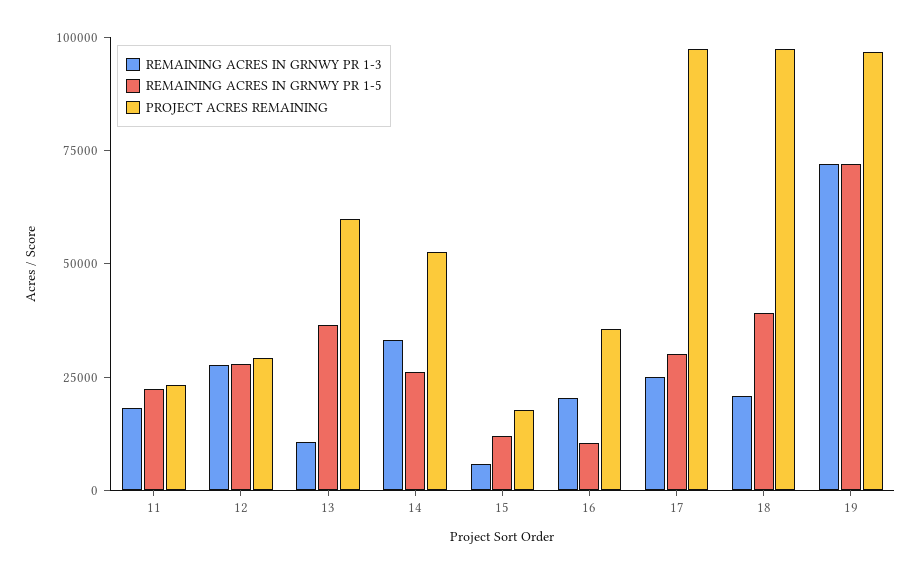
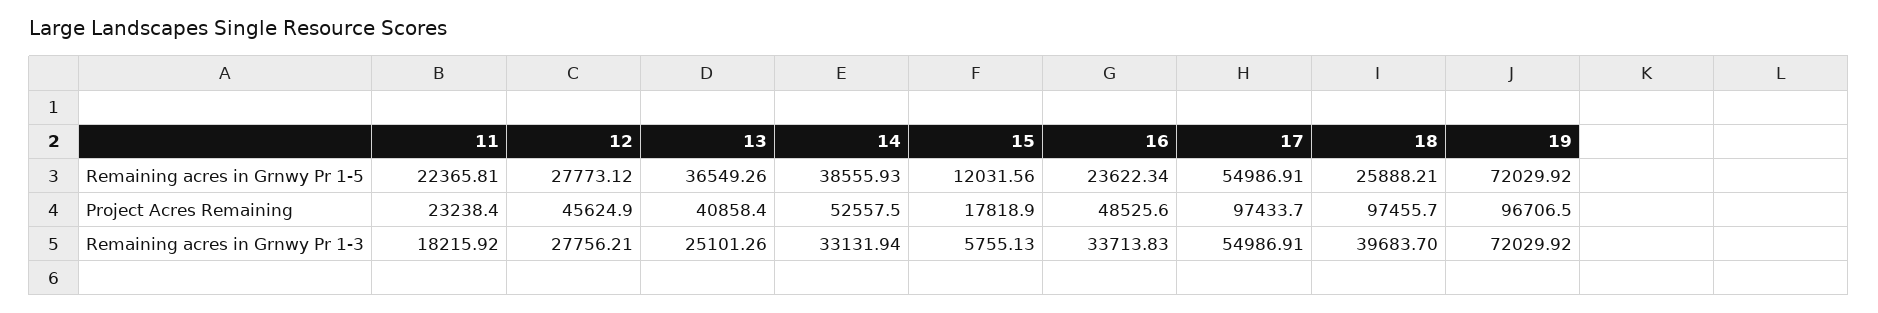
PROJECT ACRES REMAINING, 12: 30000 -> 45624.9
REMAINING ACRES IN GRNWY PR 1-3, 13: 10000 -> 25101.26
PROJECT ACRES REMAINING, 13: 60000 -> 40858.4
REMAINING ACRES IN GRNWY PR 1-5, 14: 25000 -> 38555.93
REMAINING ACRES IN GRNWY PR 1-3, 16: 20000 -> 33713.83
REMAINING ACRES IN GRNWY PR 1-5, 16: 10000 -> 23622.34
PROJECT ACRES REMAINING, 16: 35000 -> 48525.6
REMAINING ACRES IN GRNWY PR 1-3, 17: 25000 -> 54986.91
REMAINING ACRES IN GRNWY PR 1-5, 17: 30000 -> 54986.91
REMAINING ACRES IN GRNWY PR 1-3, 18: 20000 -> 39683.7
REMAINING ACRES IN GRNWY PR 1-5, 18: 40000 -> 25888.21

